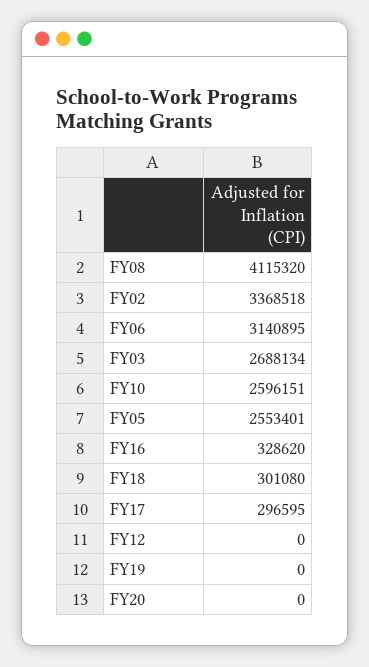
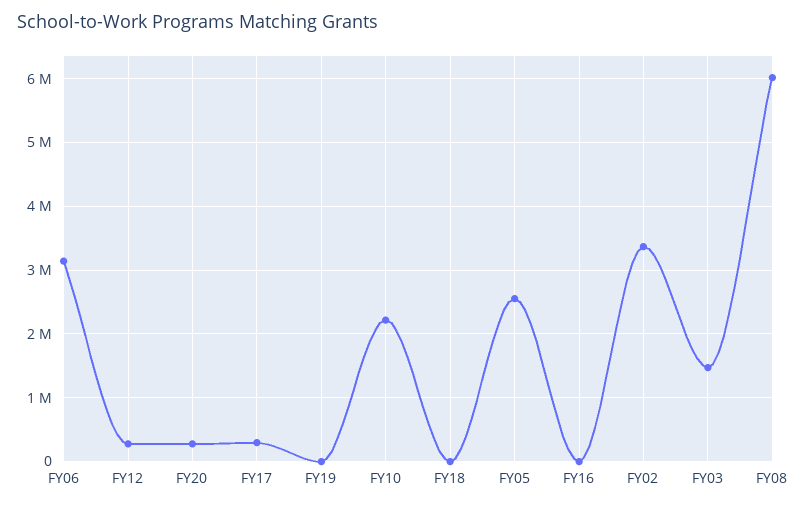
FY08: 4115320 -> 6000000
FY03: 2688134 -> 1500000
FY10: 2596151 -> 2200000
FY16: 328620 -> 0
FY18: 301080 -> 0
FY12: 0 -> 300000
FY20: 0 -> 300000

